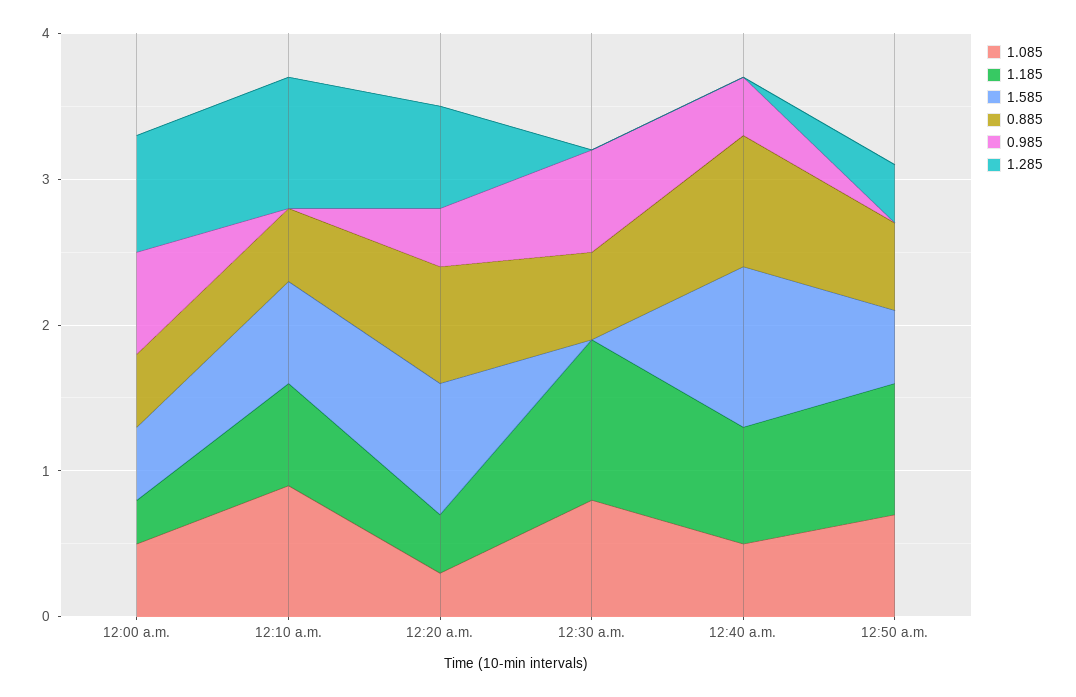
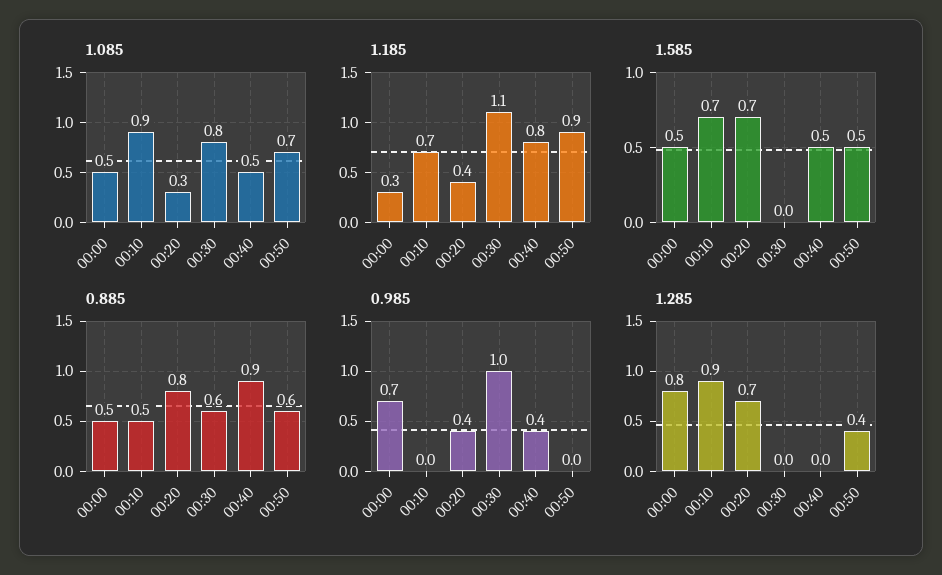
1.585, 12:20 a.m.: 0.9 -> 0.7
0.985, 12:30 a.m.: 0.7 -> 1
1.585, 12:40 a.m.: 1.1 -> 0.5

